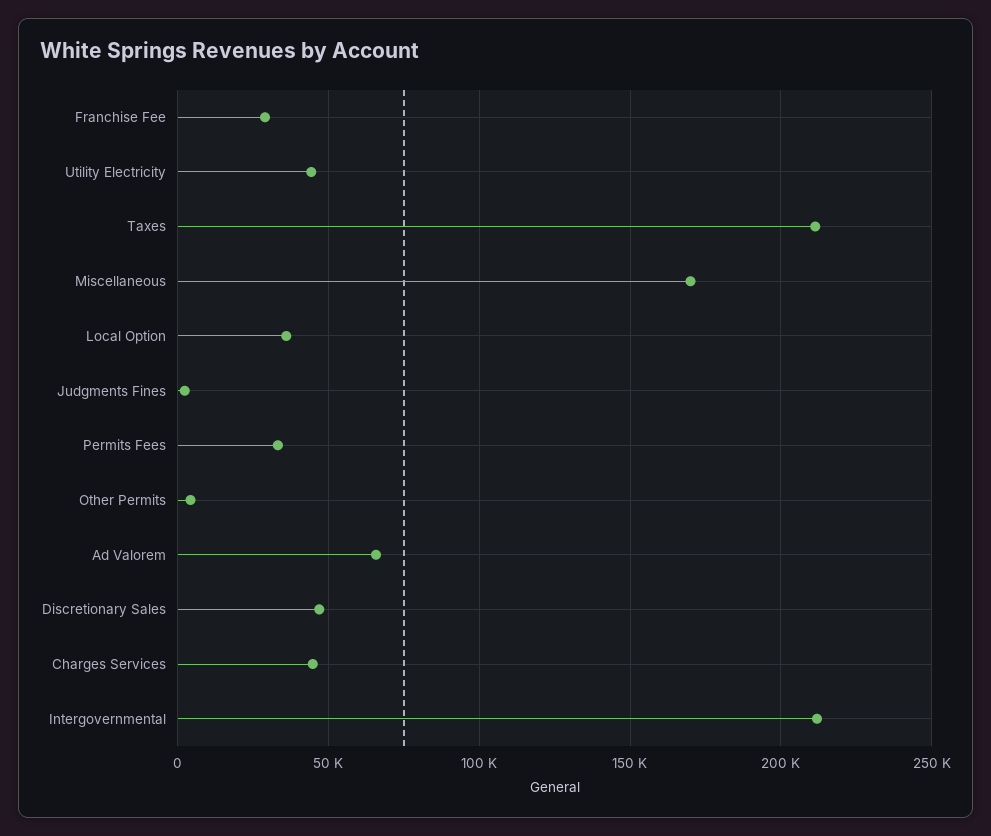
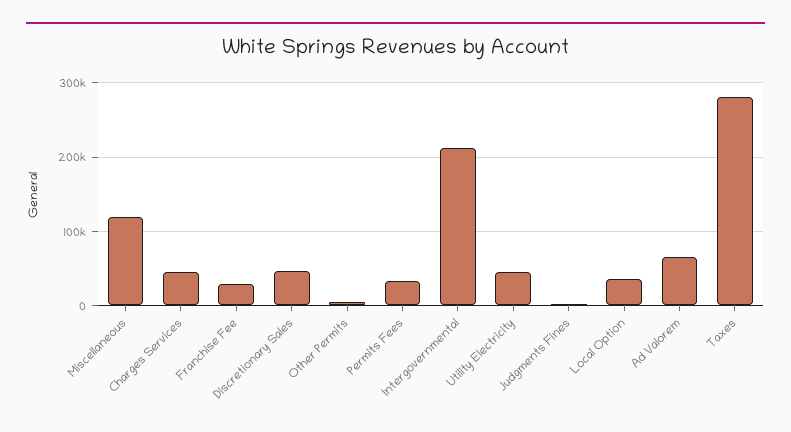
Taxes: 210000 -> 280000
Miscellaneous: 170000 -> 120000

